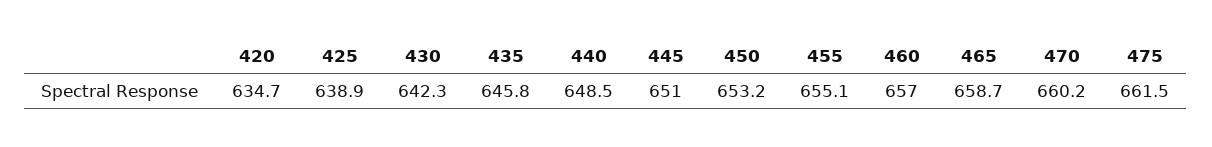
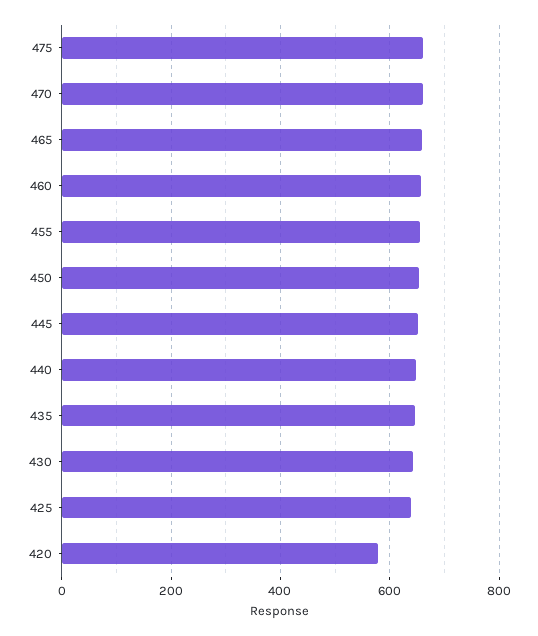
420: 634.7 -> 580

